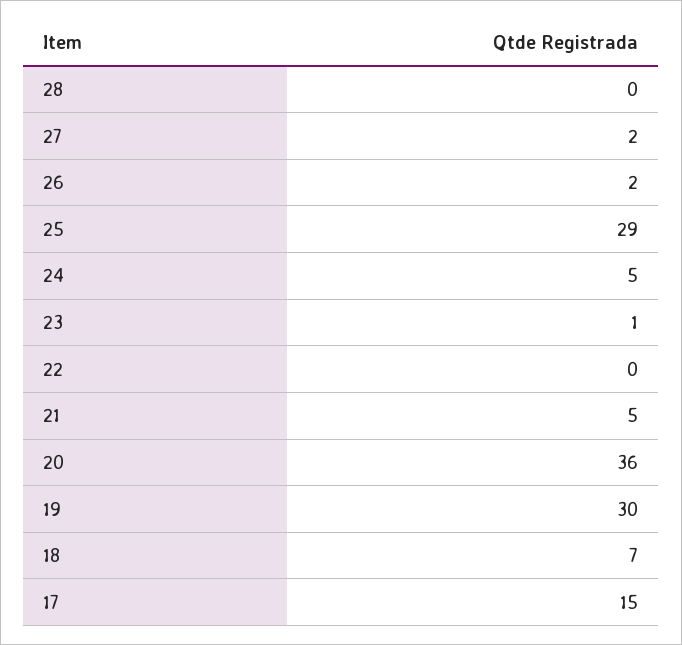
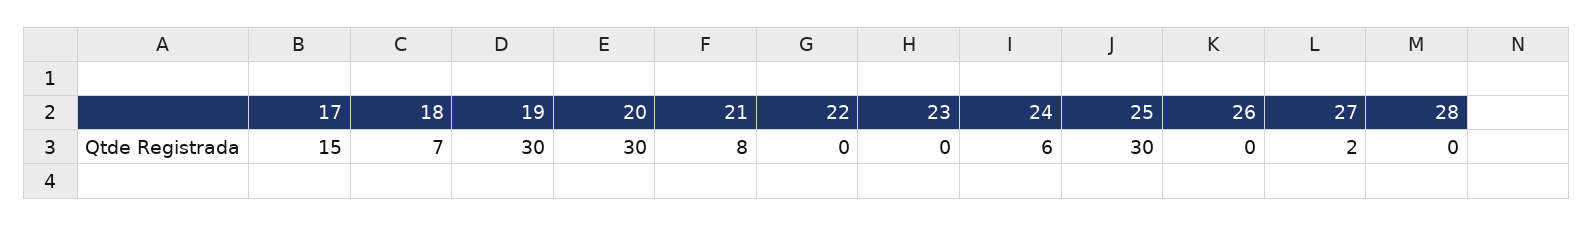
26: 2 -> 0
25: 29 -> 30
24: 5 -> 6
23: 1 -> 0
21: 5 -> 8
20: 36 -> 30

